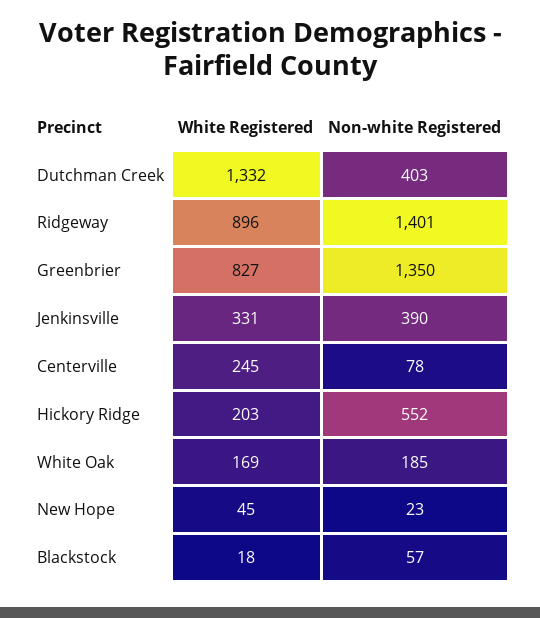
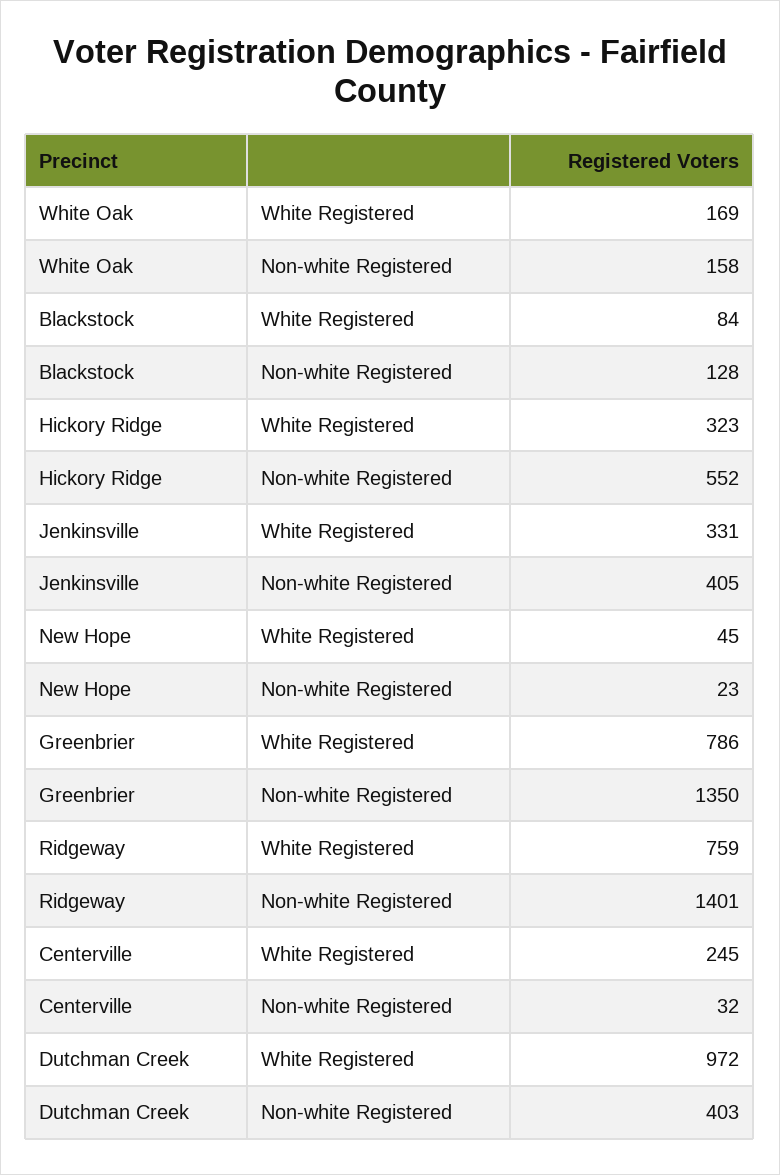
White Registered, Dutchman Creek: 1332 -> 972
White Registered, Ridgeway: 896 -> 759
White Registered, Greenbrier: 827 -> 786
Non-white Registered, Jenkinsville: 390 -> 405
Non-white Registered, Centerville: 78 -> 32
White Registered, Hickory Ridge: 203 -> 323
Non-white Registered, White Oak: 185 -> 158
White Registered, Blackstock: 18 -> 84
Non-white Registered, Blackstock: 57 -> 128

